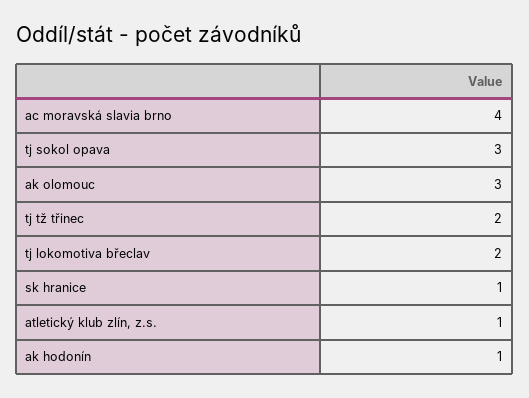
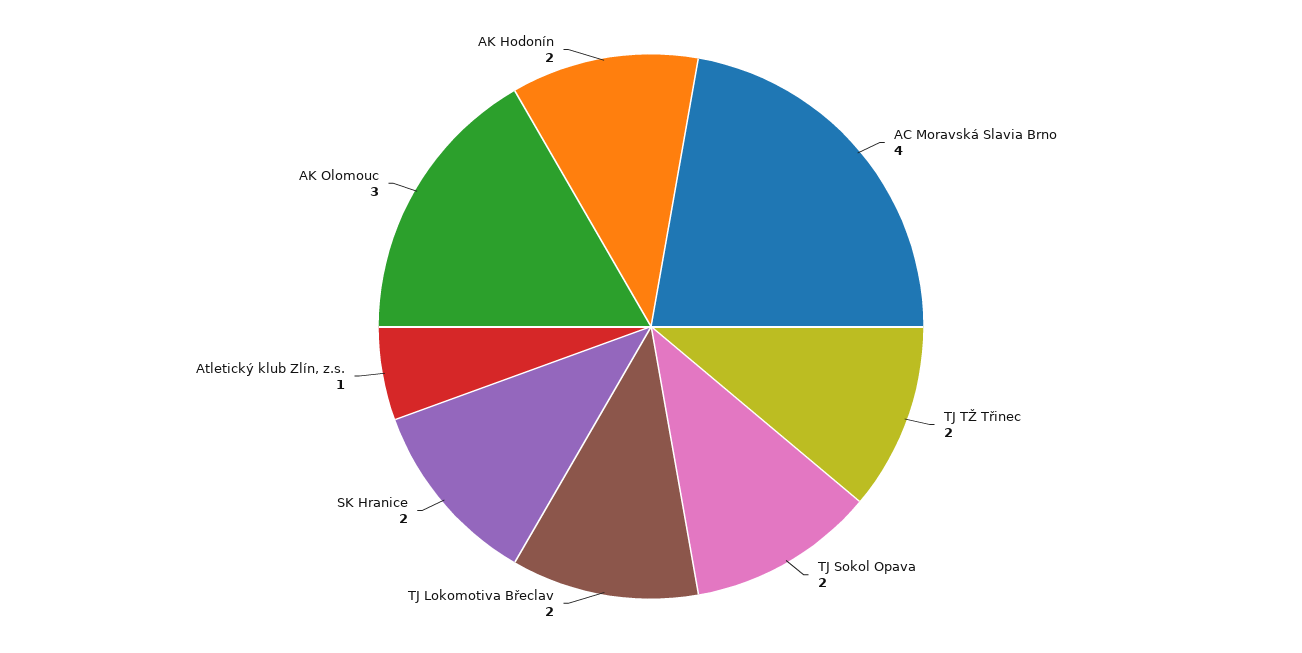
tj sokol opava: 3 -> 2
sk hranice: 1 -> 2
ak hodonín: 1 -> 2

